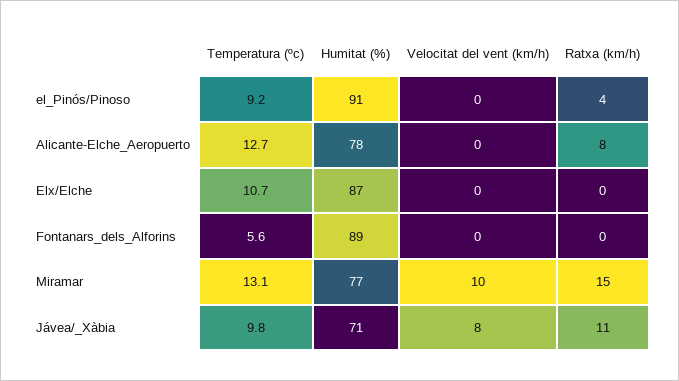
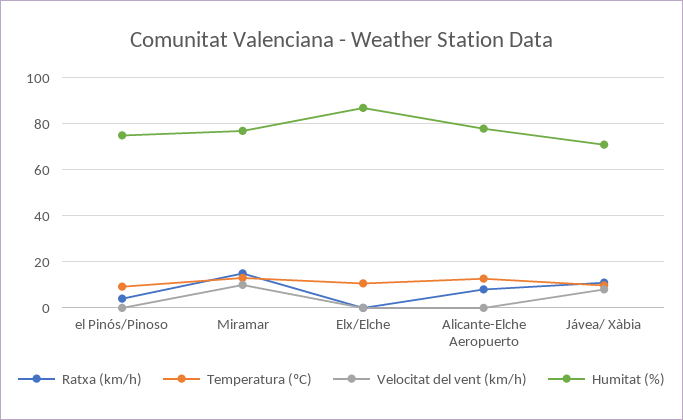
Humitat (%), el_Pinós/Pinoso: 91 -> 75
Temperatura (ºc), Fontanars_dels_Alforins: 5.6 -> none
Humitat (%), Fontanars_dels_Alforins: 89 -> none
Velocitat del vent (km/h), Fontanars_dels_Alforins: 0 -> none
Ratxa (km/h), Fontanars_dels_Alforins: 0 -> none

